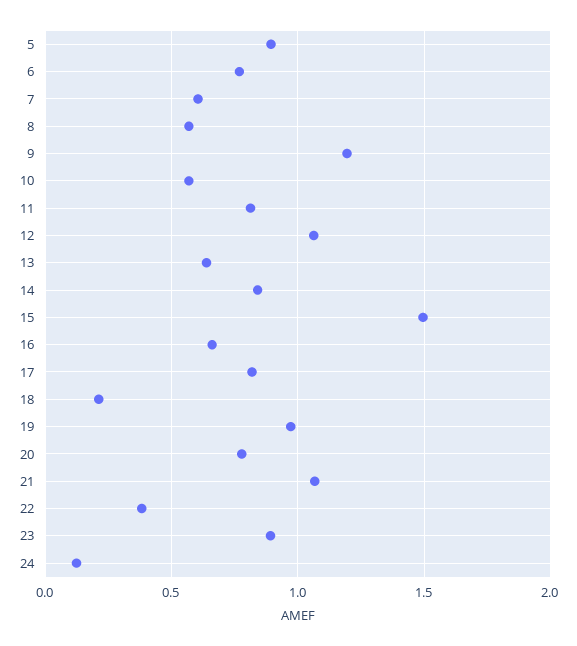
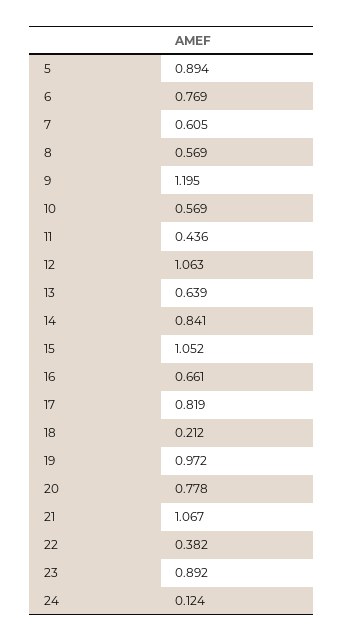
11: 0.8 -> 0.436
15: 1.5 -> 1.052

